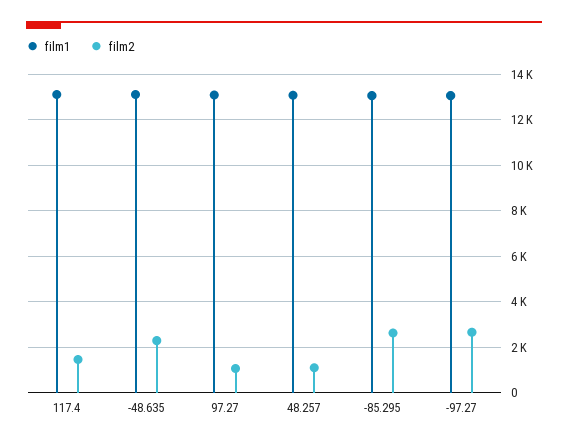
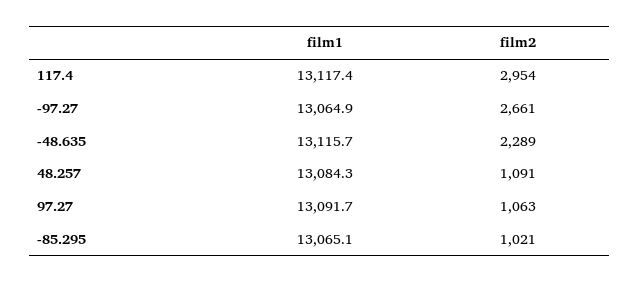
film2, 117.4: 1500 -> 2954
film2, -85.295: 2500 -> 1021

